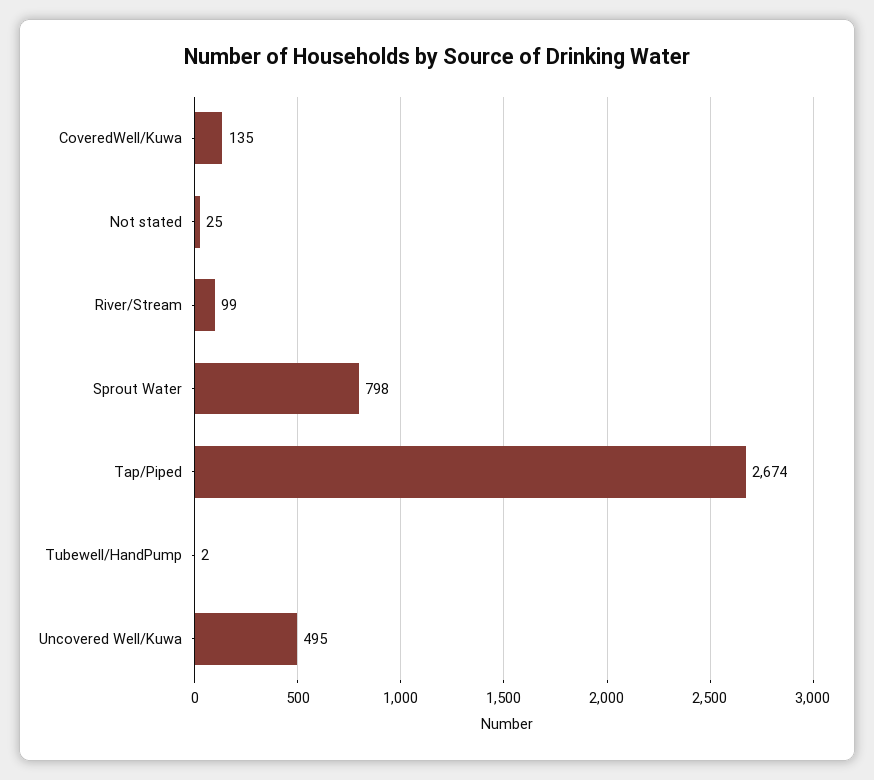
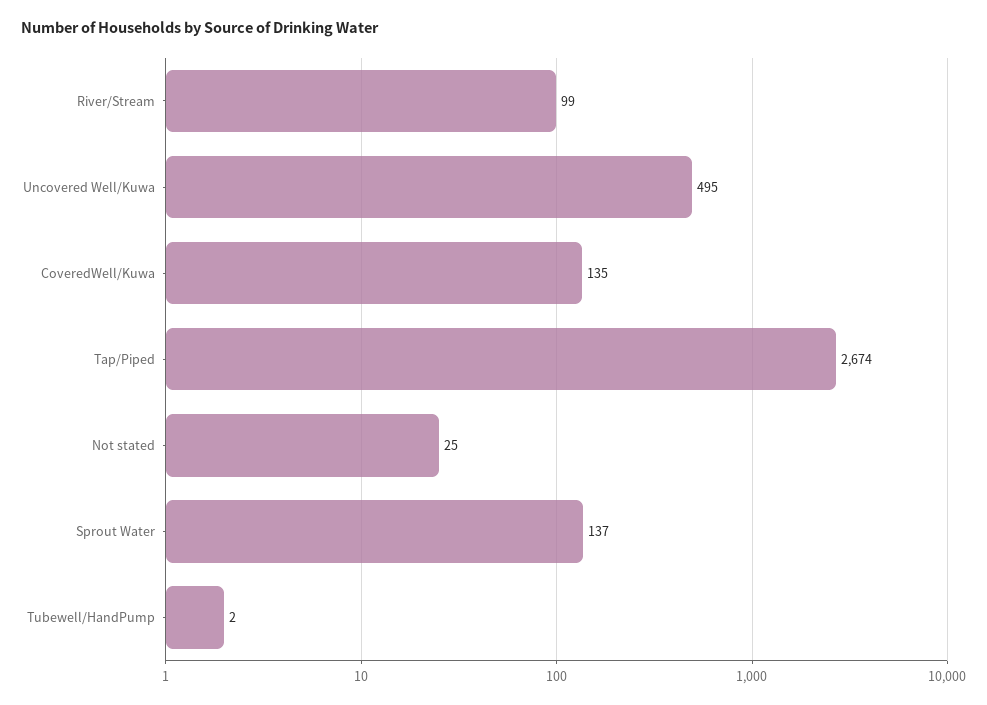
Sprout Water: 798 -> 137

